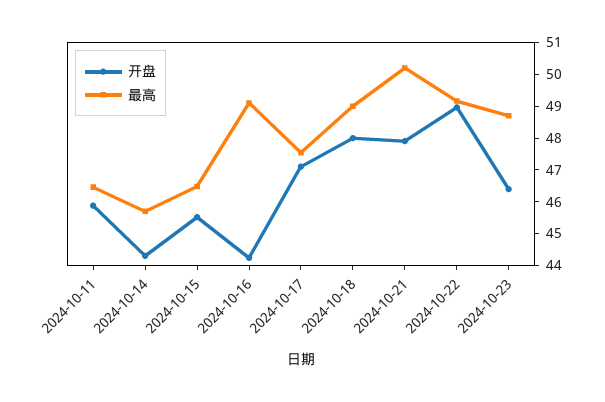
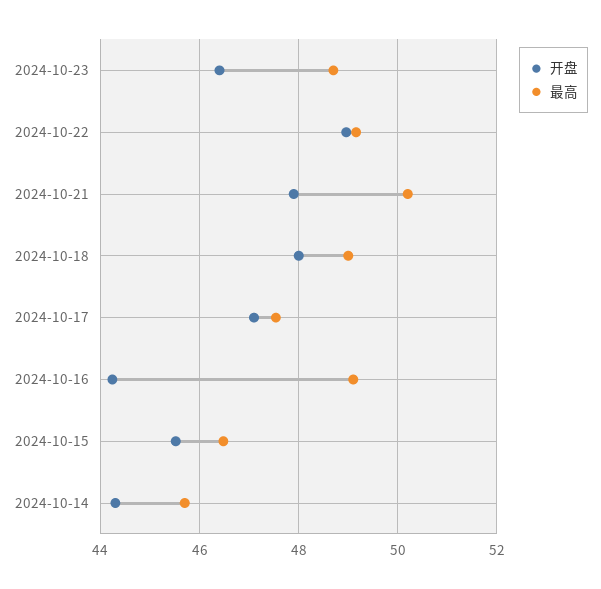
开盘, 2024-10-11: 46 -> none
最高, 2024-10-11: 46.5 -> none

